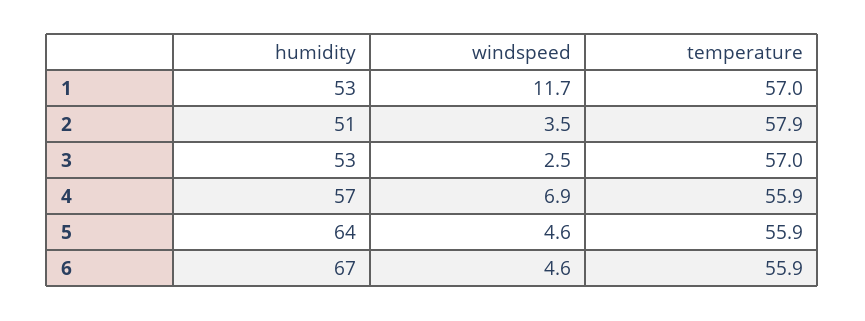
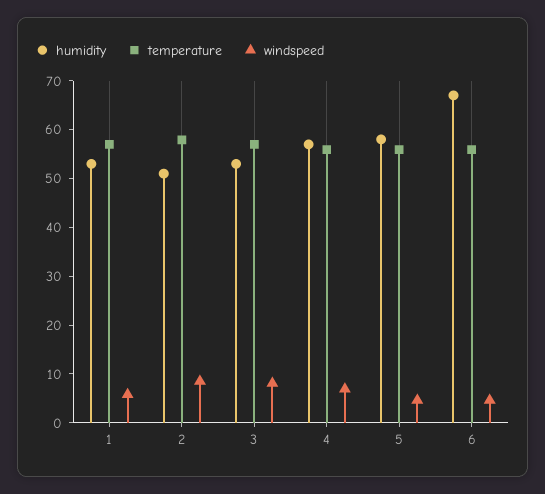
windspeed, 1: 11.7 -> 6
windspeed, 2: 3.5 -> 8
windspeed, 3: 2.5 -> 8
humidity, 5: 64 -> 58

